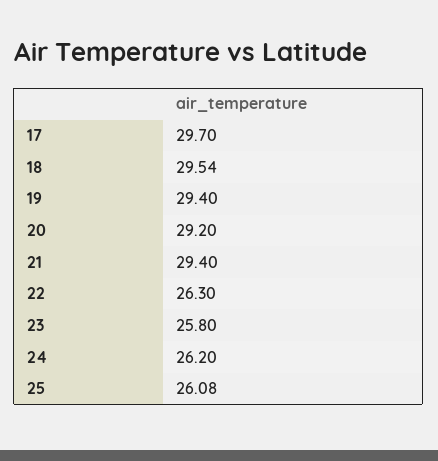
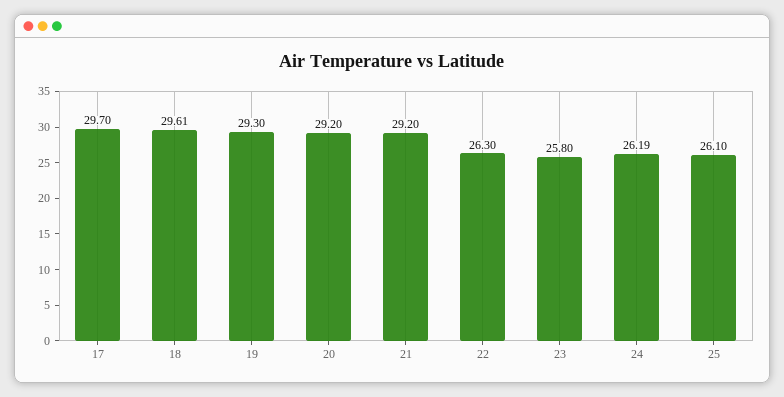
18: 29.54 -> 29.61
19: 29.4 -> 29.3
21: 29.4 -> 29.2
24: 26.2 -> 26.19
25: 26.08 -> 26.1

